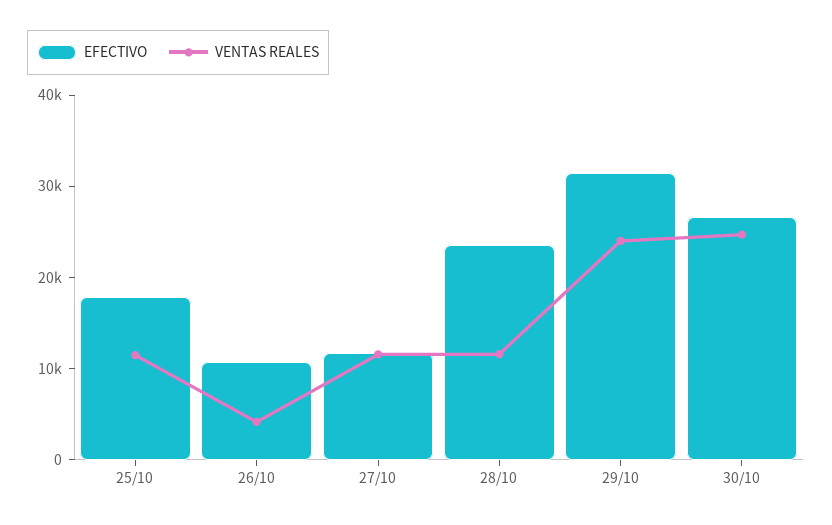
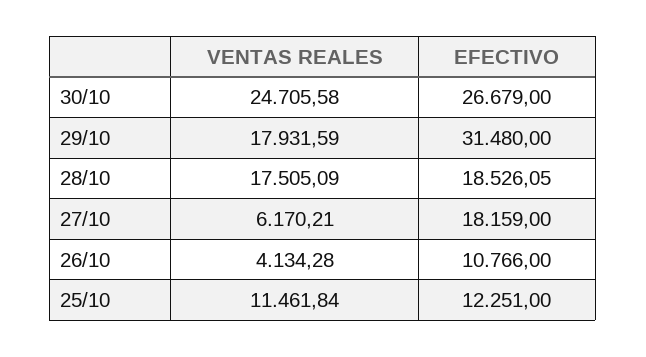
EFECTIVO, 25/10: 18000 -> 12251
EFECTIVO, 27/10: 12000 -> 18159
VENTAS REALES, 27/10: 12000 -> 6170.21
EFECTIVO, 28/10: 24000 -> 18526.05
VENTAS REALES, 28/10: 12000 -> 17505.09
VENTAS REALES, 29/10: 24000 -> 17931.59

